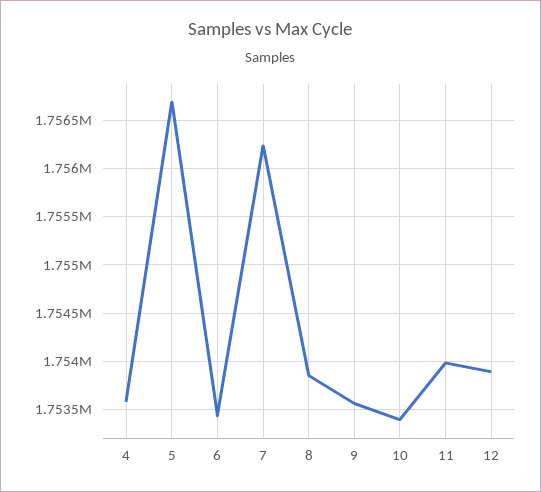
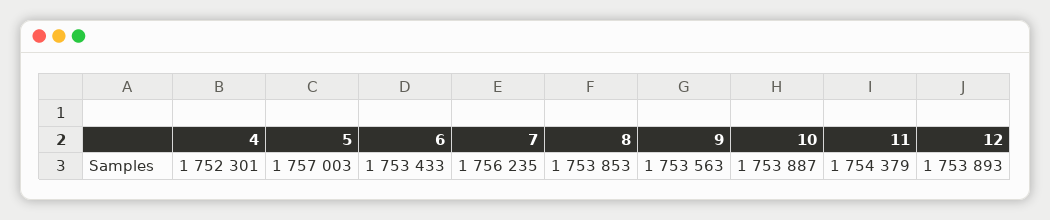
4: 1753600 -> 1752301
5: 1756700 -> 1757003
10: 1753400 -> 1753887
11: 1754000 -> 1754379

